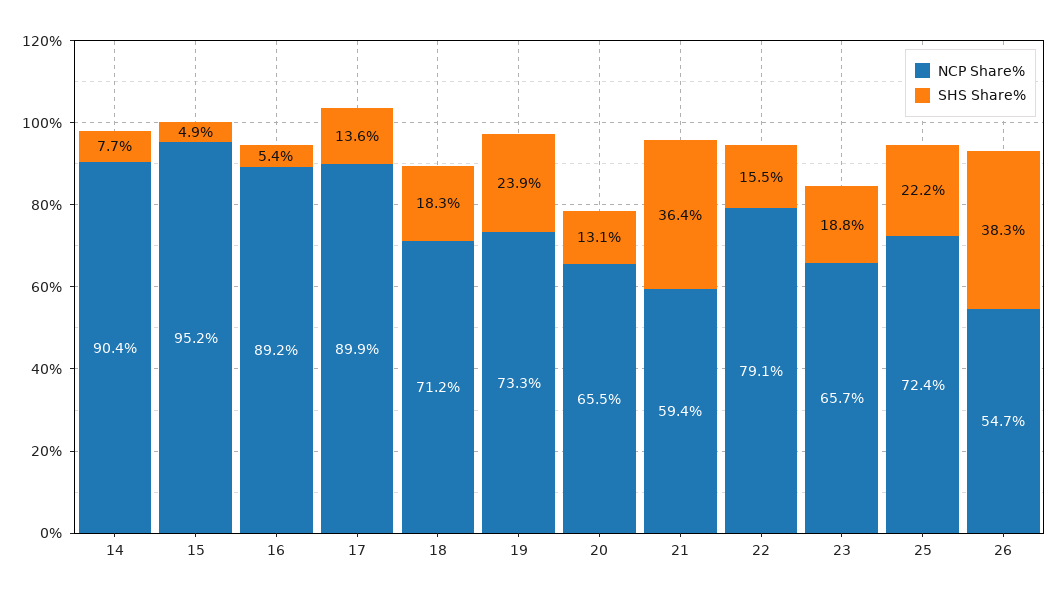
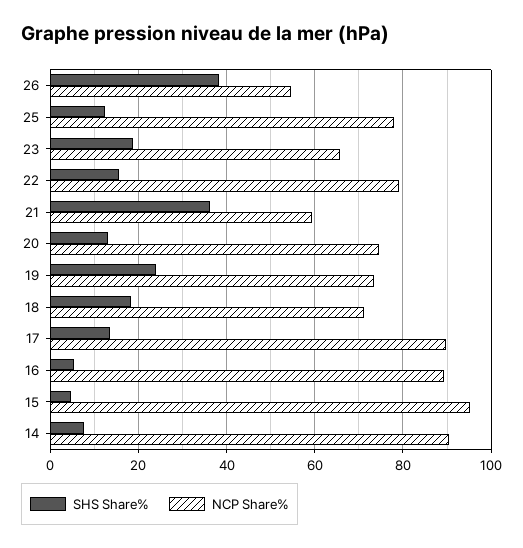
NCP Share%, 20: 65.5 -> 74
NCP Share%, 25: 72.4 -> 78
SHS Share%, 25: 22.2 -> 12

